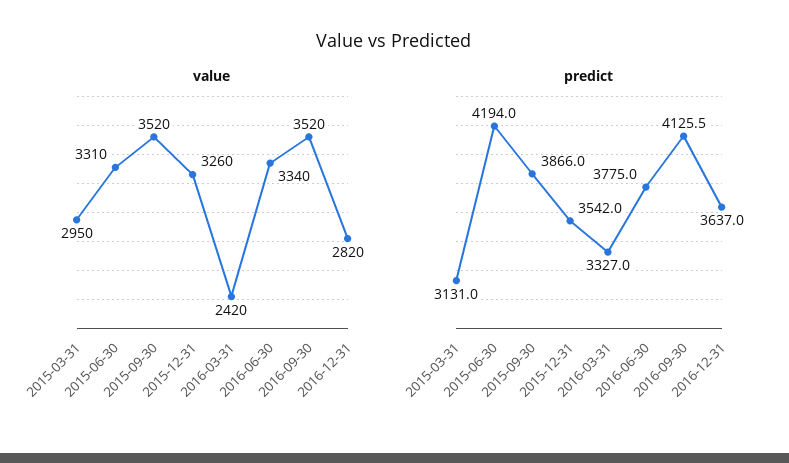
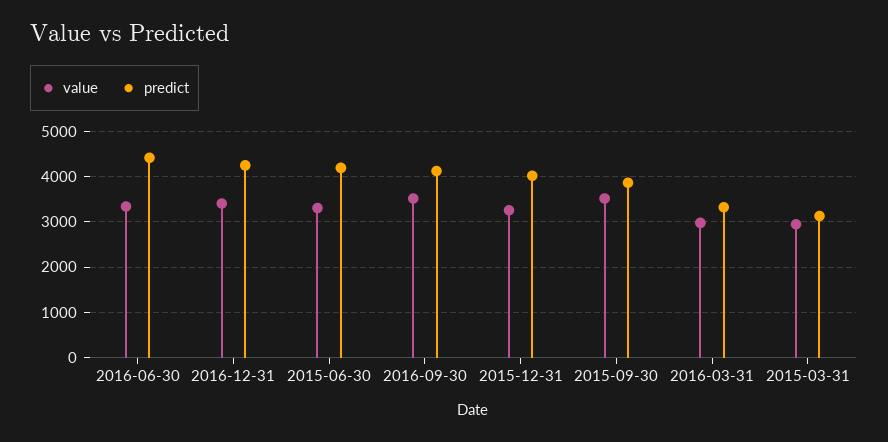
value, 2016-03-31: 2420 -> 3000
value, 2016-12-31: 2820 -> 3400
predict, 2015-12-31: 3542 -> 4000
predict, 2016-06-30: 3775 -> 4400
predict, 2016-12-31: 3637 -> 4200

